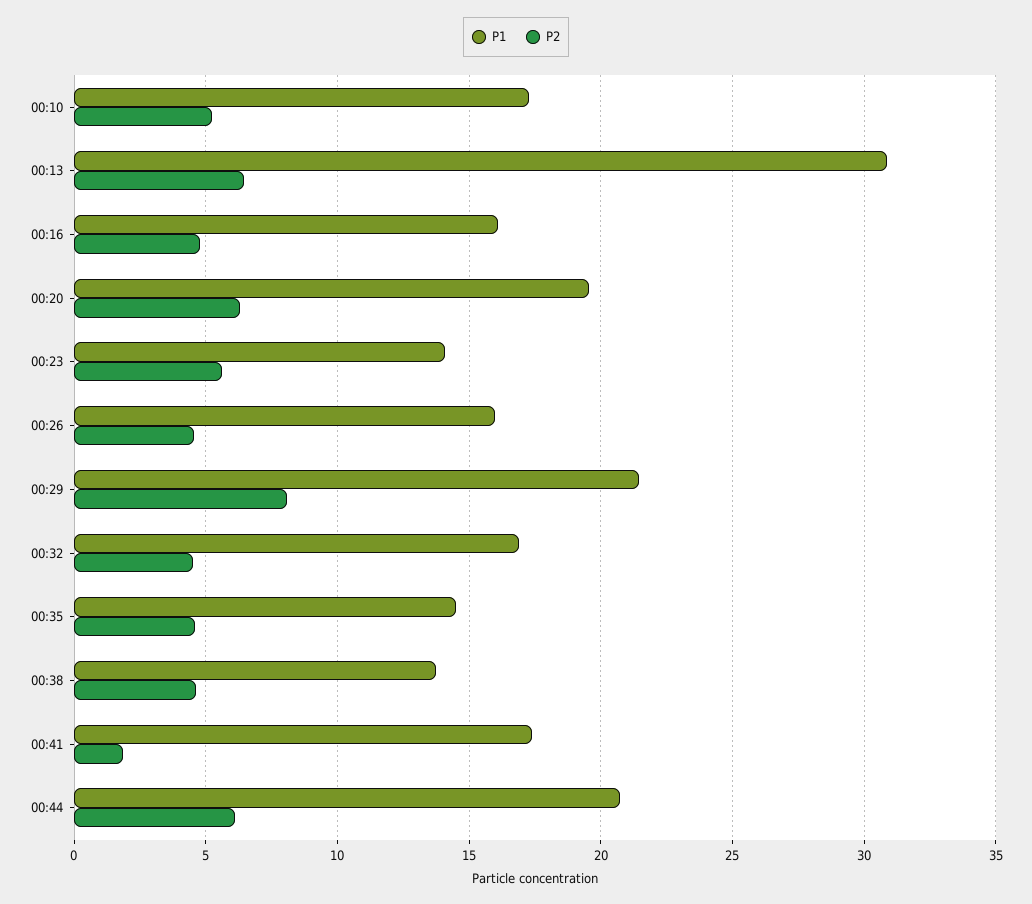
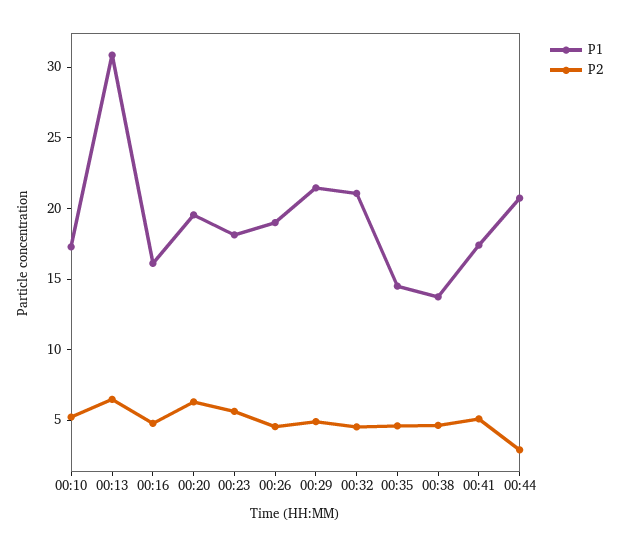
P1, 00:23: 14 -> 18
P1, 00:26: 16 -> 19
P2, 00:29: 8 -> 5
P1, 00:32: 17 -> 21
P2, 00:41: 2 -> 5
P2, 00:44: 6 -> 3

